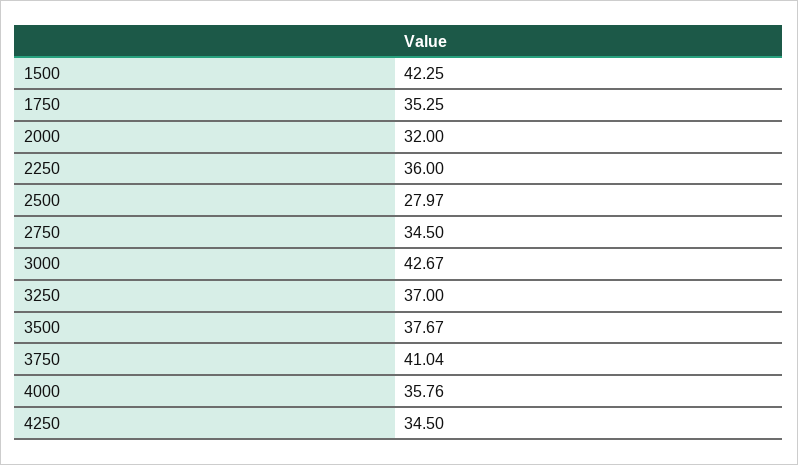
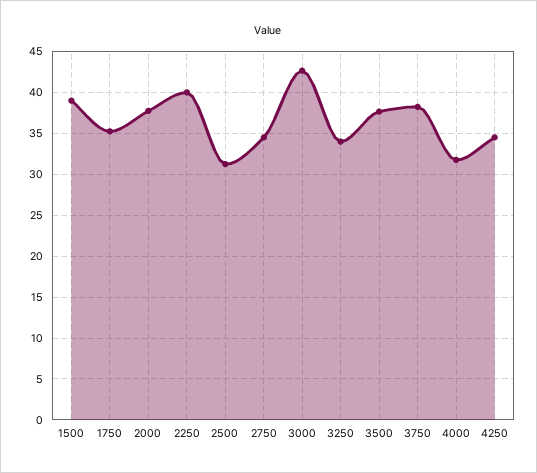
1500: 42.25 -> 39
2000: 32 -> 38
2250: 36 -> 40
2500: 27.97 -> 31
3250: 37 -> 34
3750: 41.04 -> 38
4000: 35.76 -> 32

